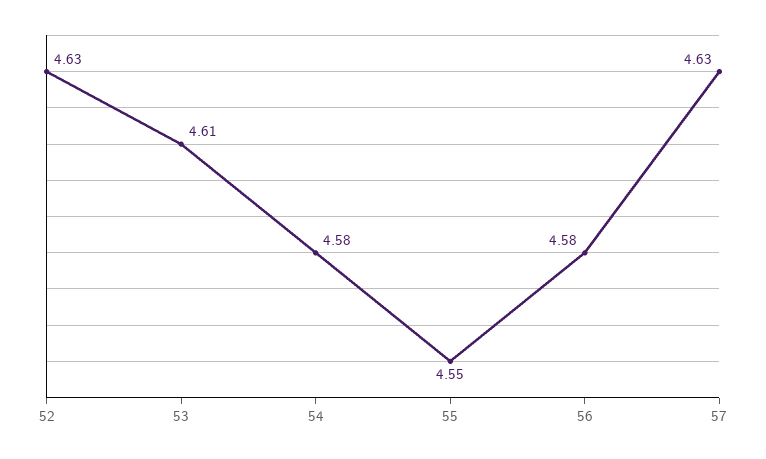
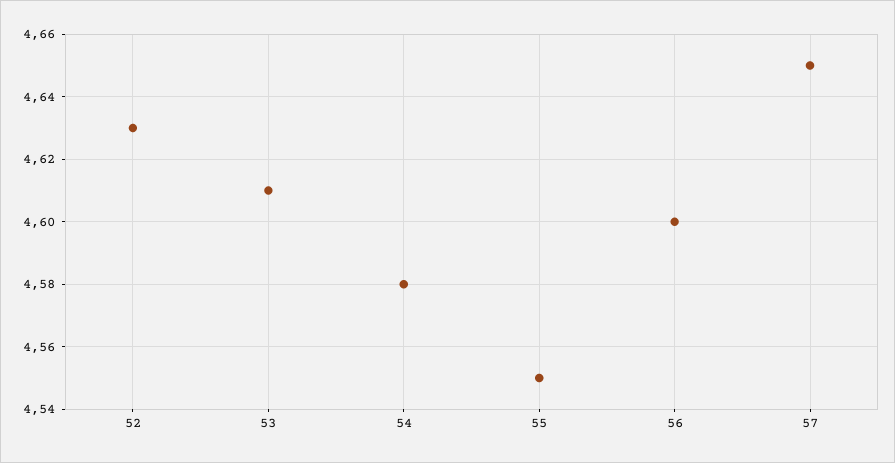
56: 4.58 -> 4.6
57: 4.63 -> 4.65

